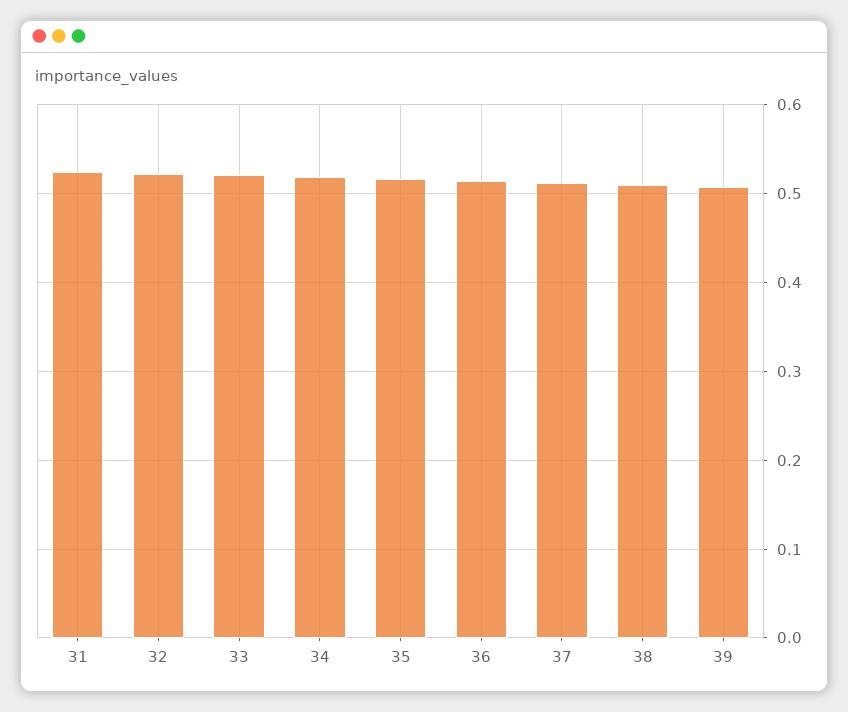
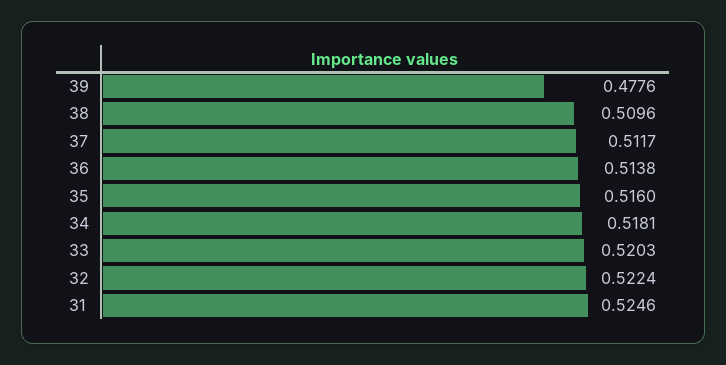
39: 0.51 -> 0.4776

